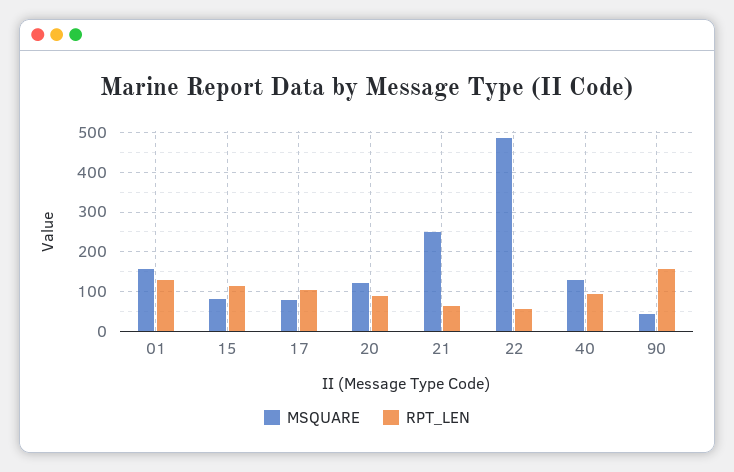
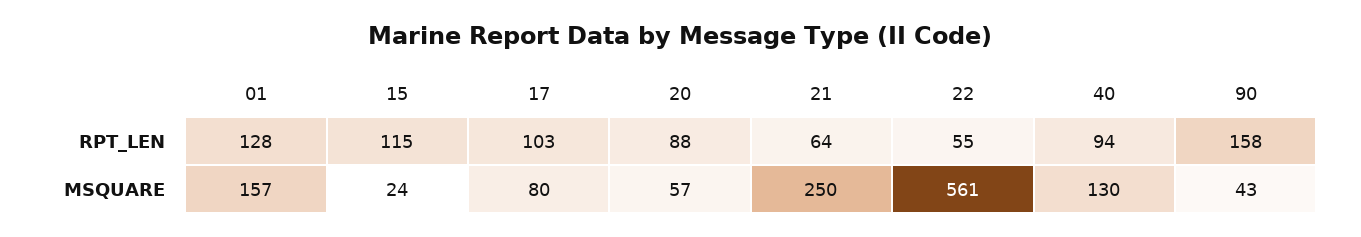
MSQUARE, 15: 80 -> 24
MSQUARE, 20: 120 -> 57
MSQUARE, 22: 480 -> 561

